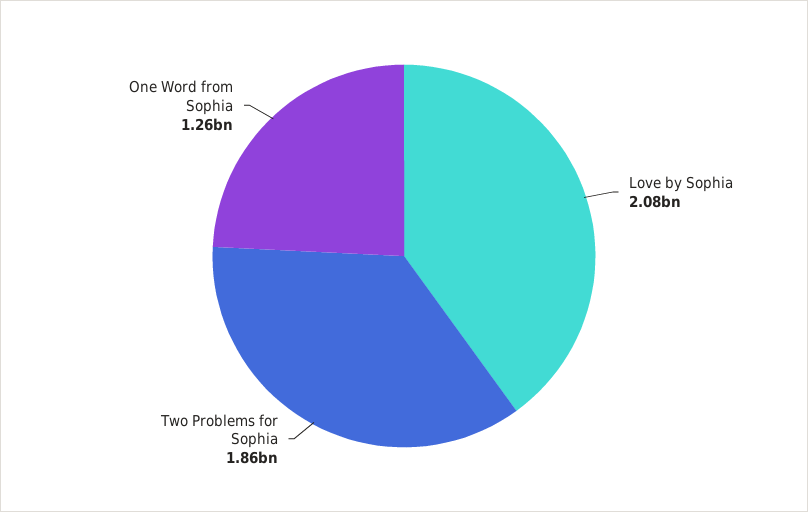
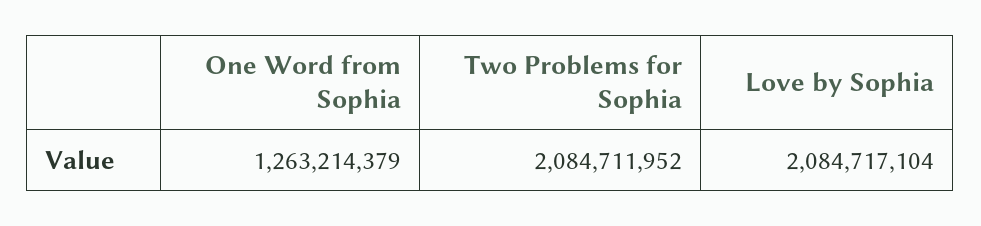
Two Problems for Sophia: 1860000000 -> 2084711952

